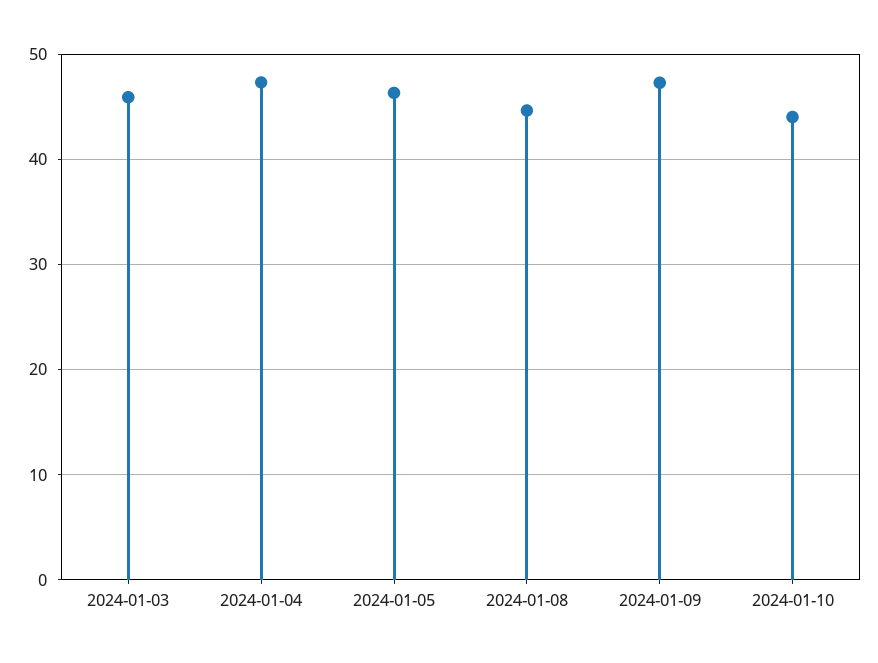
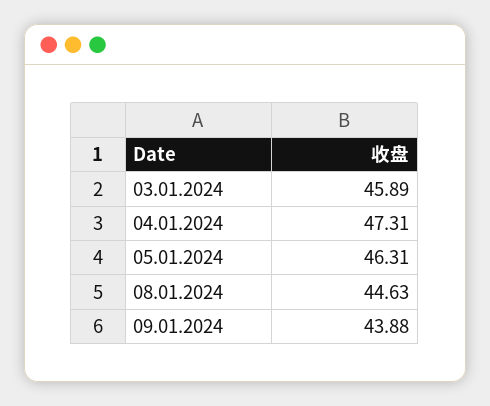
2024-01-09: 47 -> 43.88
2024-01-10: 44 -> none

